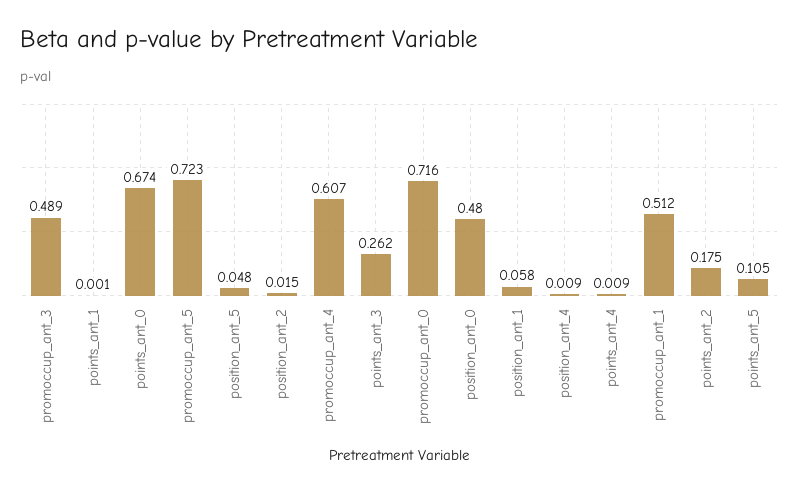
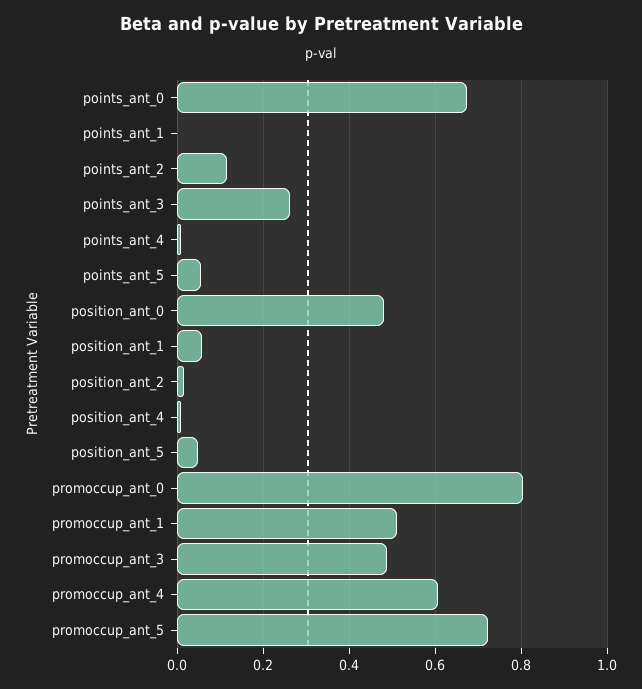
promoccup_ant_0: 0.716 -> 0.8
points_ant_2: 0.175 -> 0.12
points_ant_5: 0.105 -> 0.06

